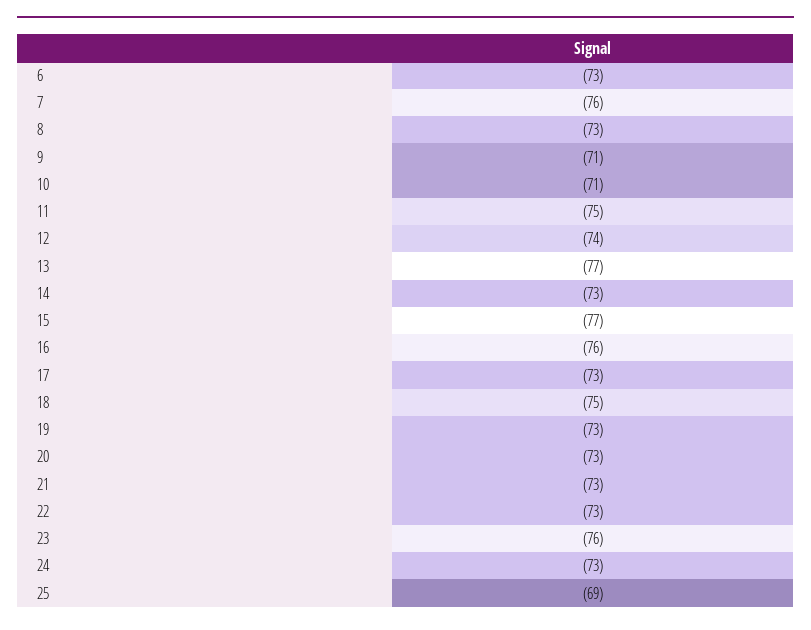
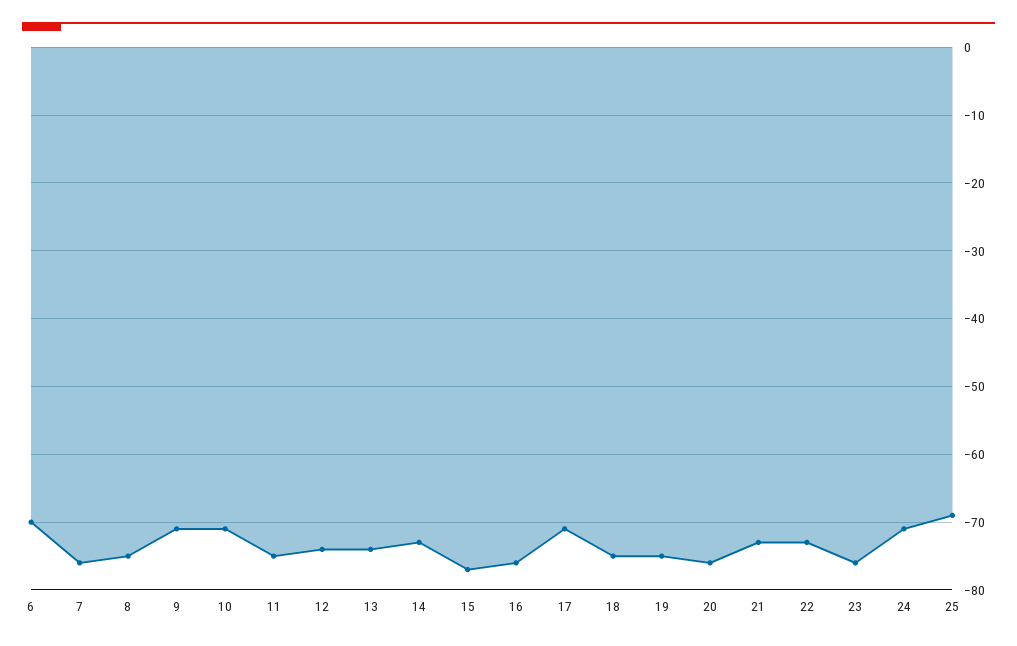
6: -73 -> -70
8: -73 -> -75
13: -77 -> -74
17: -73 -> -71
19: -73 -> -75
20: -73 -> -76
24: -73 -> -71

